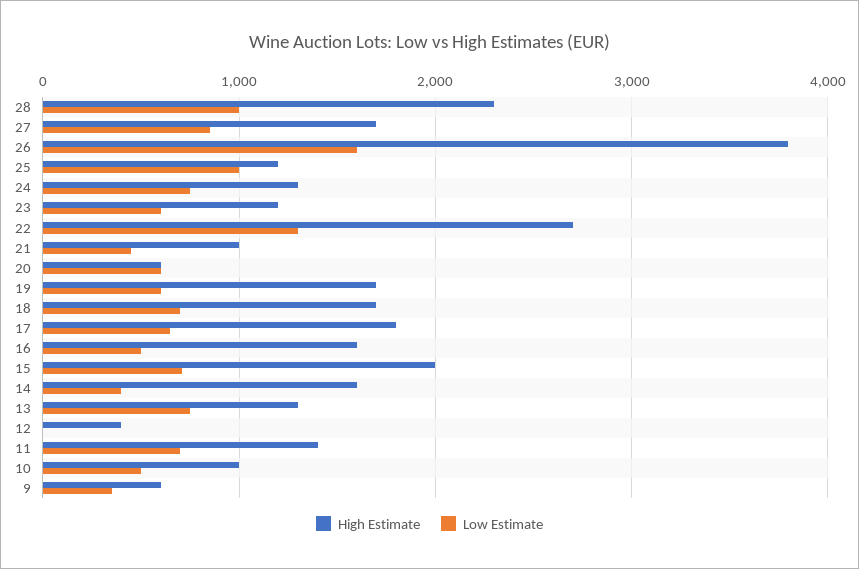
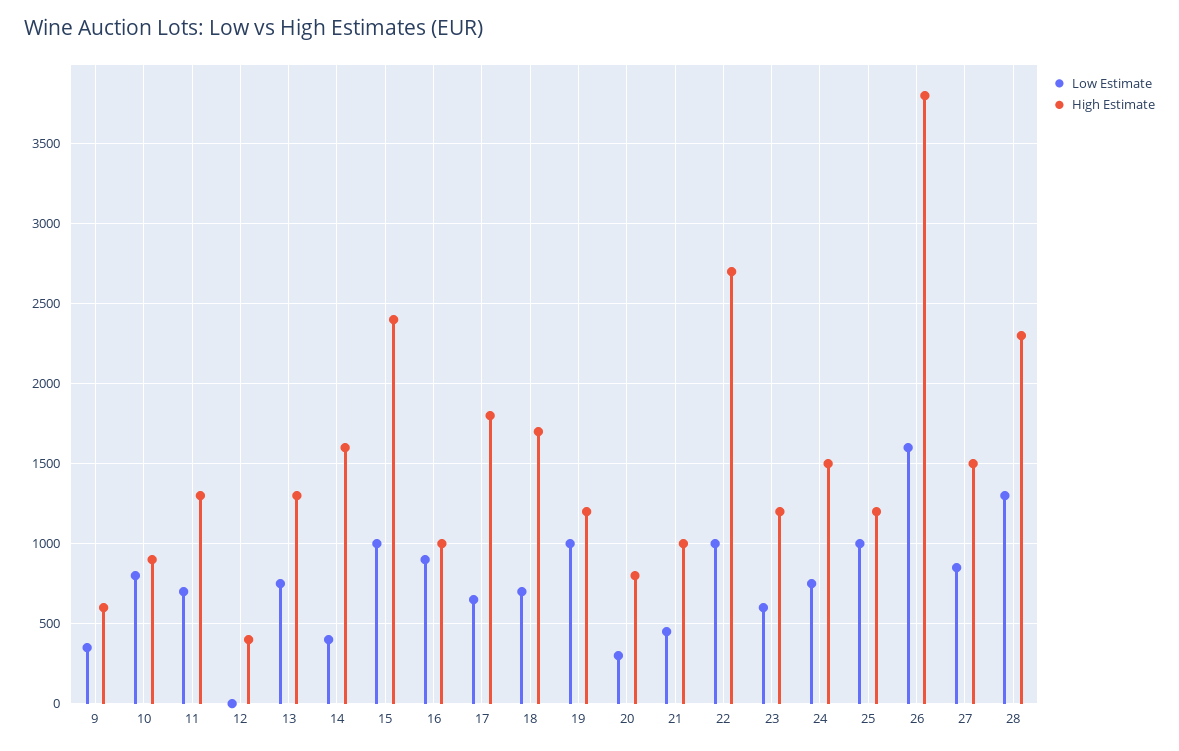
Low Estimate, 28: 1000 -> 1300
High Estimate, 27: 1700 -> 1500
High Estimate, 24: 1300 -> 1500
Low Estimate, 22: 1300 -> 1000
High Estimate, 20: 600 -> 800
Low Estimate, 20: 600 -> 300
High Estimate, 19: 1700 -> 1200
Low Estimate, 19: 600 -> 1000
High Estimate, 16: 1600 -> 1000
Low Estimate, 16: 500 -> 900
High Estimate, 15: 2000 -> 2400
Low Estimate, 15: 700 -> 1000
High Estimate, 11: 1400 -> 1300
High Estimate, 10: 1000 -> 900
Low Estimate, 10: 500 -> 800

